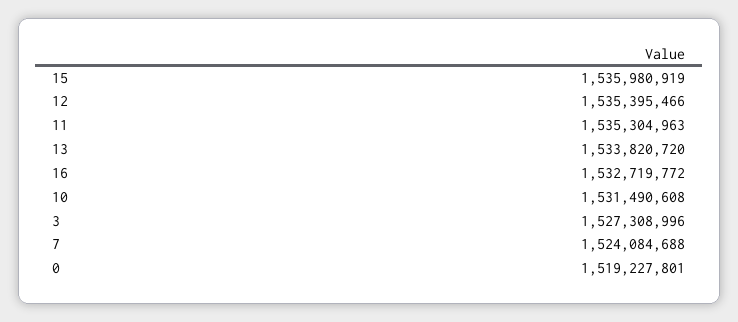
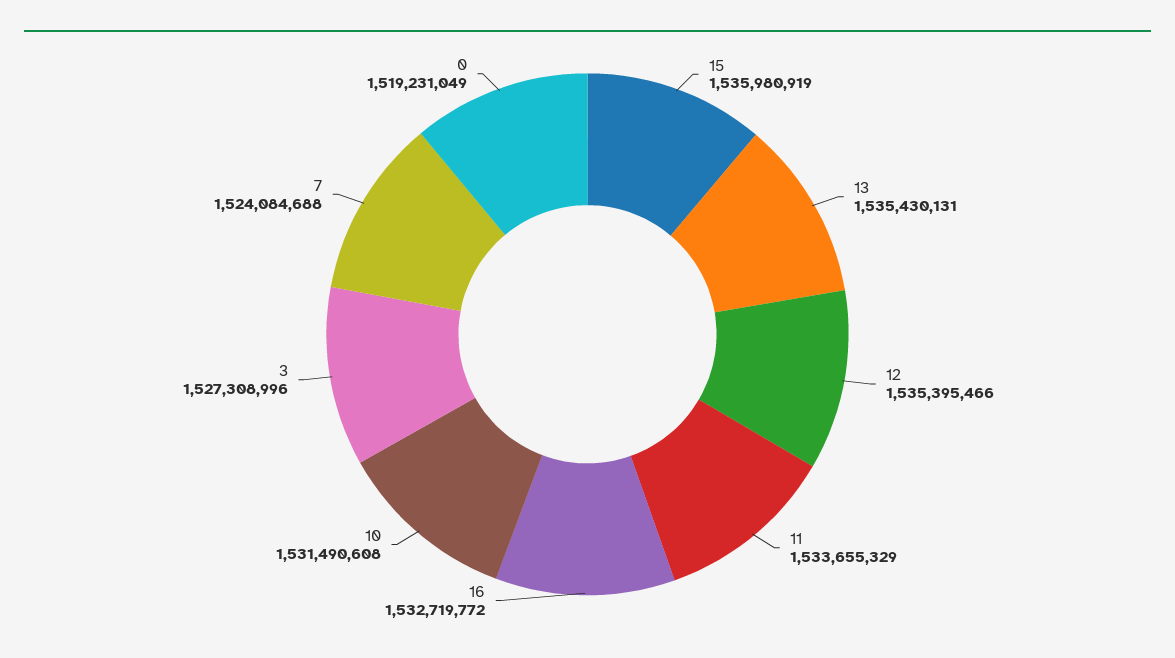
11: 1535304963 -> 1533655329
13: 1533820720 -> 1535430131
0: 1519227801 -> 1519231049

